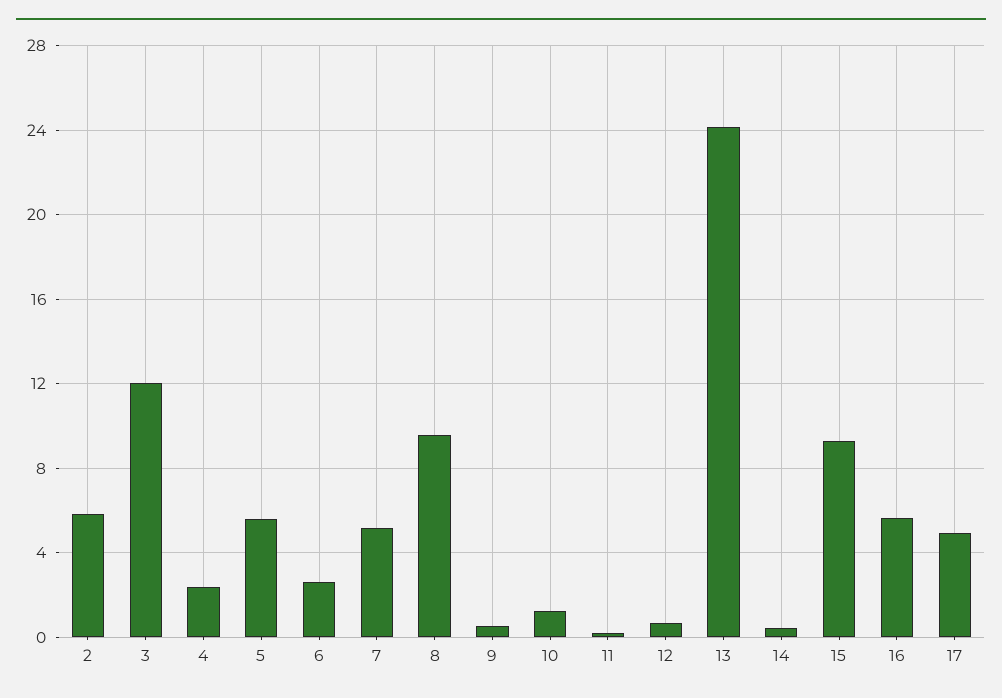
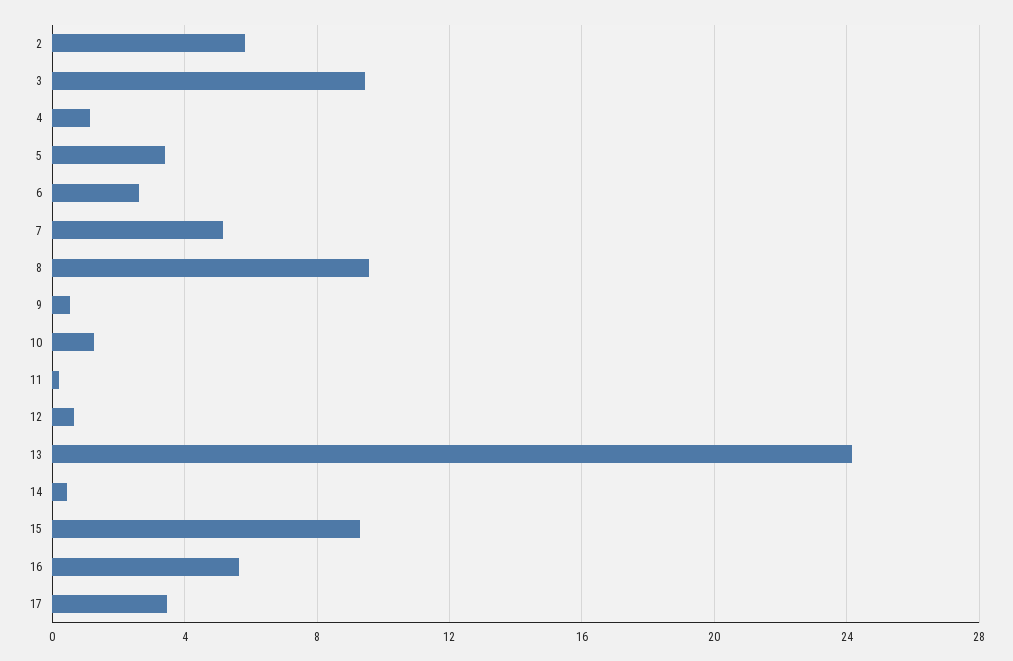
3: 12 -> 9.5
4: 2.5 -> 1
5: 5.5 -> 3.5
17: 5 -> 3.5

